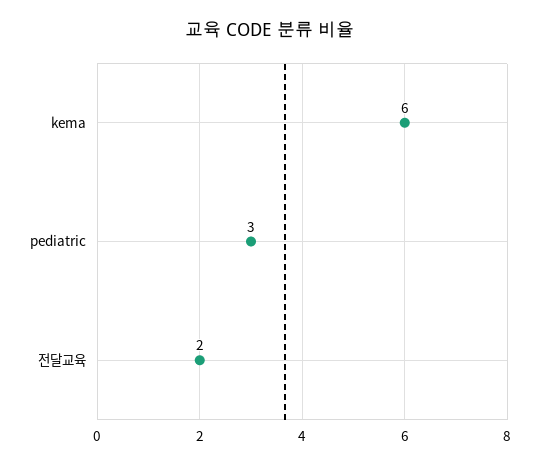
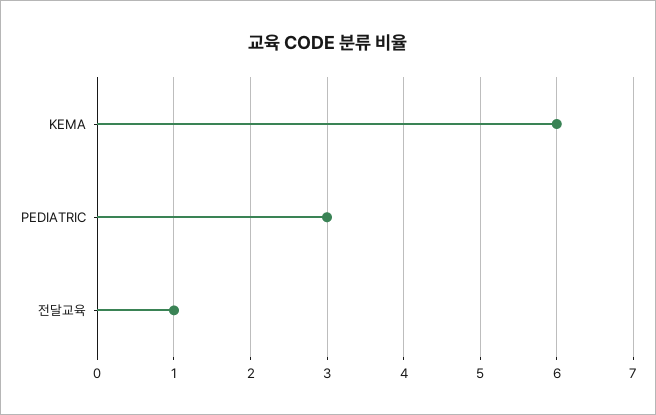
전달교육: 2 -> 1

